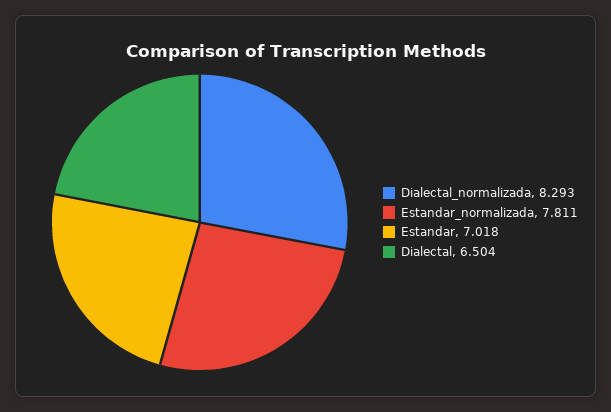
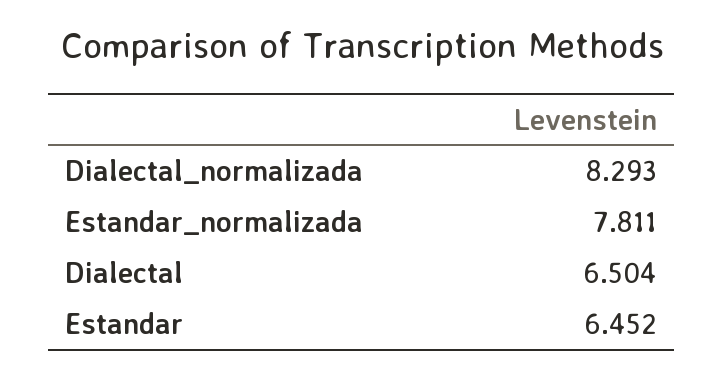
Estandar: 7.018 -> 6.452

